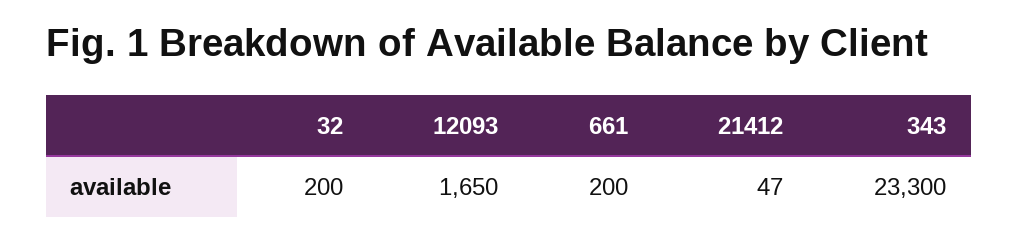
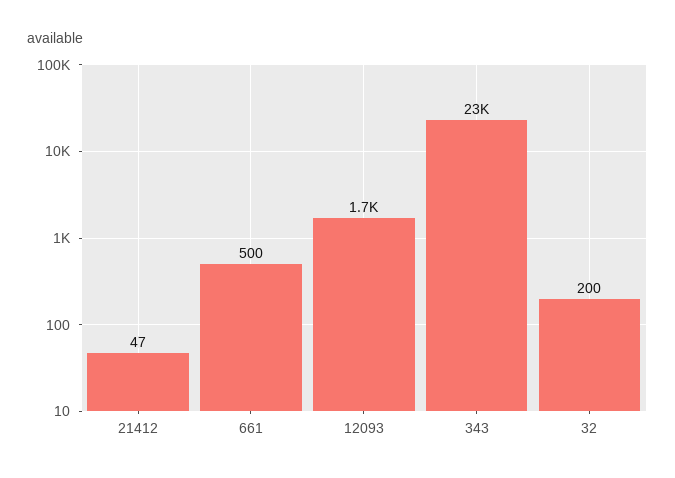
661: 200 -> 500

